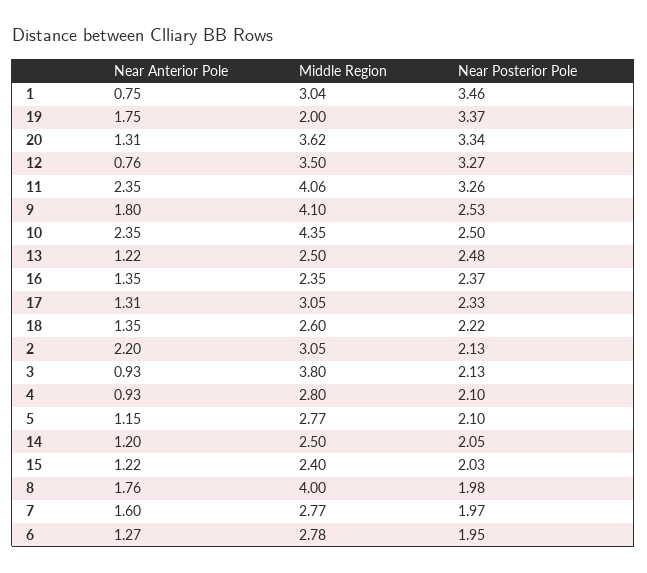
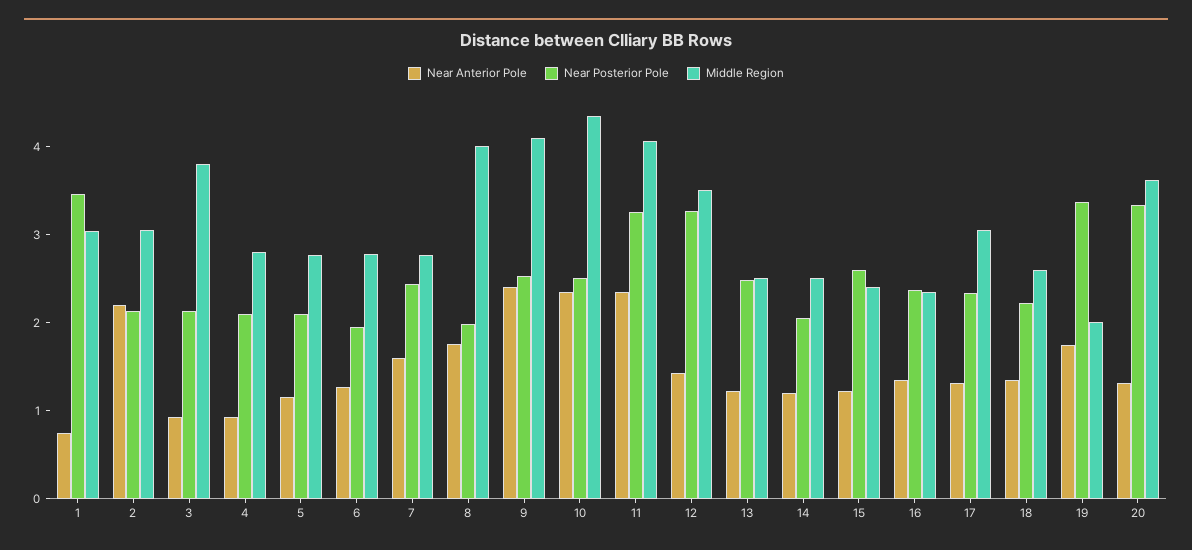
Near Anterior Pole, 12: 0.76 -> 1.4
Near Anterior Pole, 9: 1.8 -> 2.4
Near Posterior Pole, 15: 2.03 -> 2.6
Near Posterior Pole, 7: 1.97 -> 2.4

